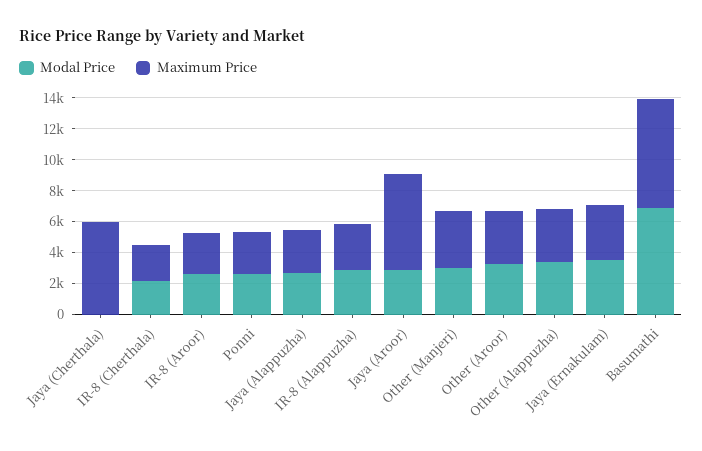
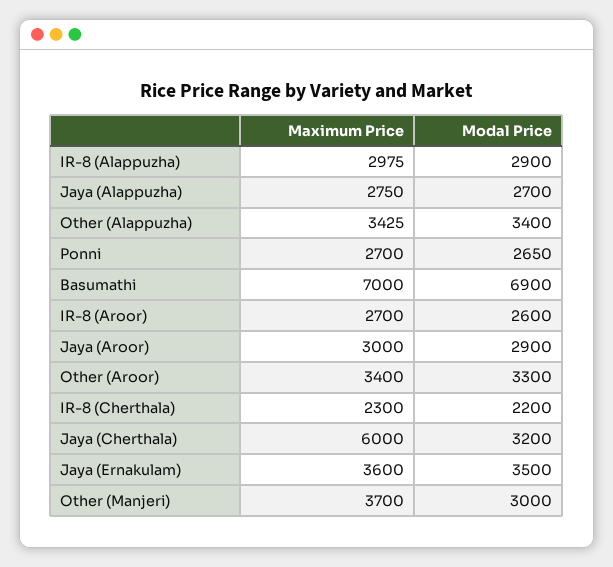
Modal Price, Jaya (Cherthala): 0 -> 3200
Maximum Price, Jaya (Aroor): 6000 -> 3000

